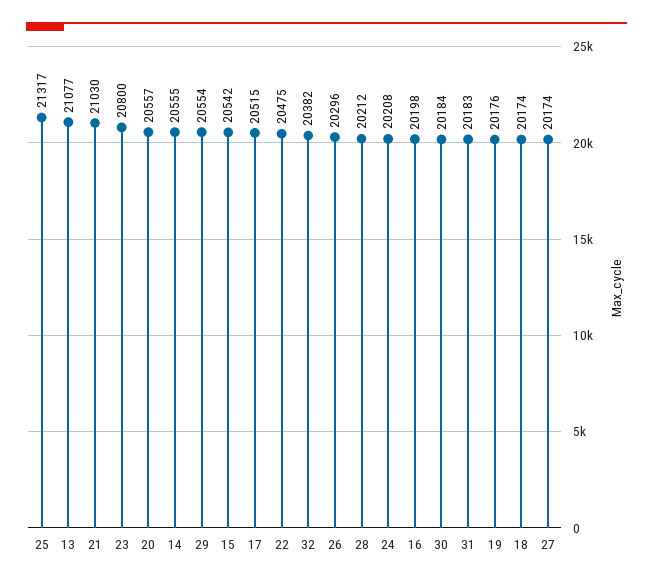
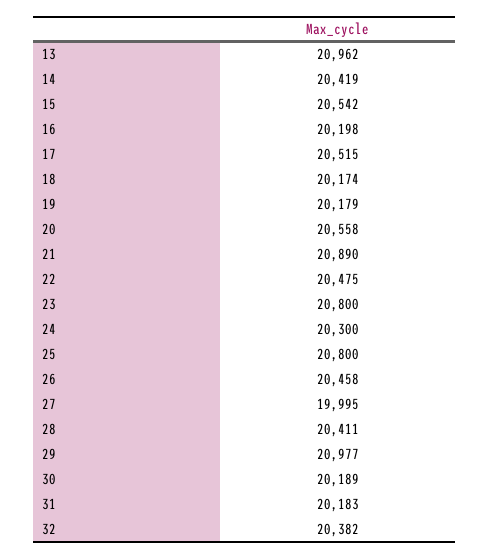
25: 21317 -> 20800
13: 21077 -> 20962
21: 21030 -> 20890
20: 20557 -> 20558
14: 20555 -> 20419
29: 20554 -> 20977
26: 20296 -> 20458
28: 20212 -> 20411
24: 20208 -> 20300
30: 20184 -> 20189
19: 20176 -> 20179
27: 20174 -> 19995

